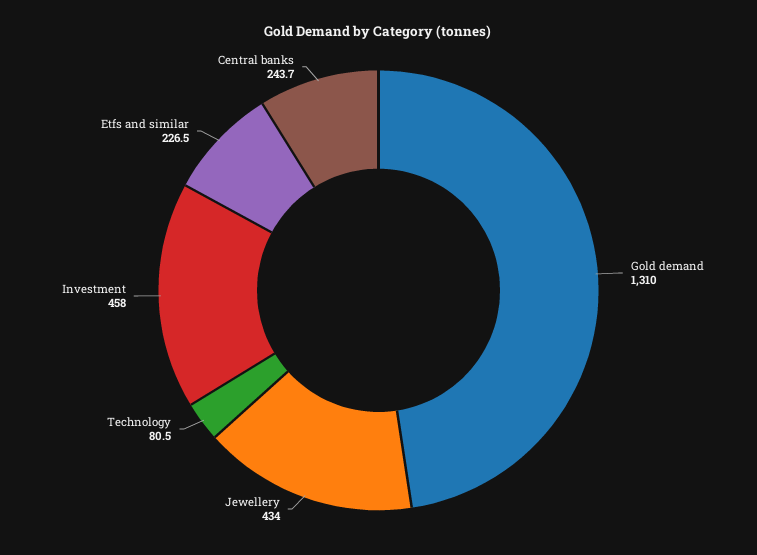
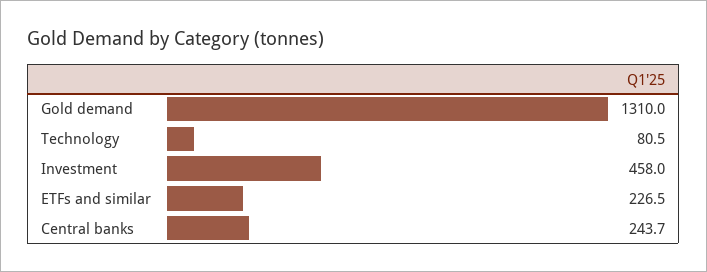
Jewellery: 434 -> none

